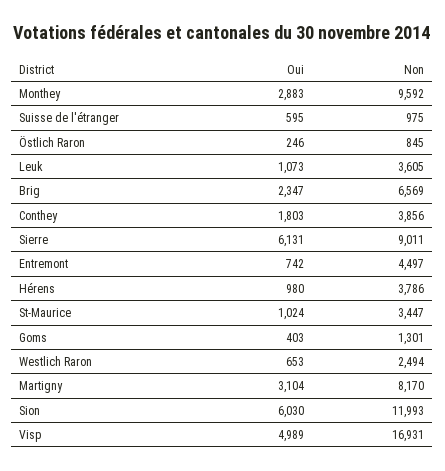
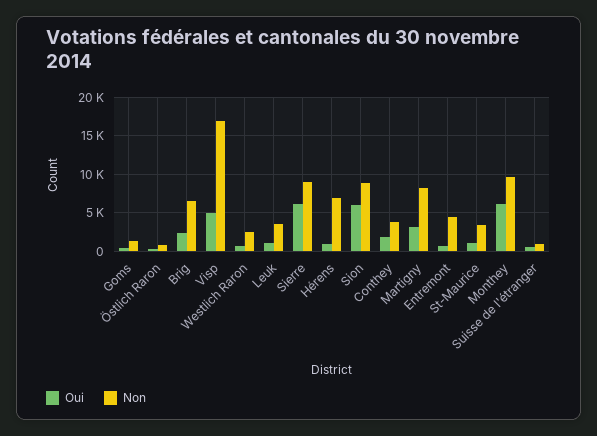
Oui, Monthey: 2883 -> 6000
Non, Hérens: 3786 -> 7000
Non, Sion: 11993 -> 9000

